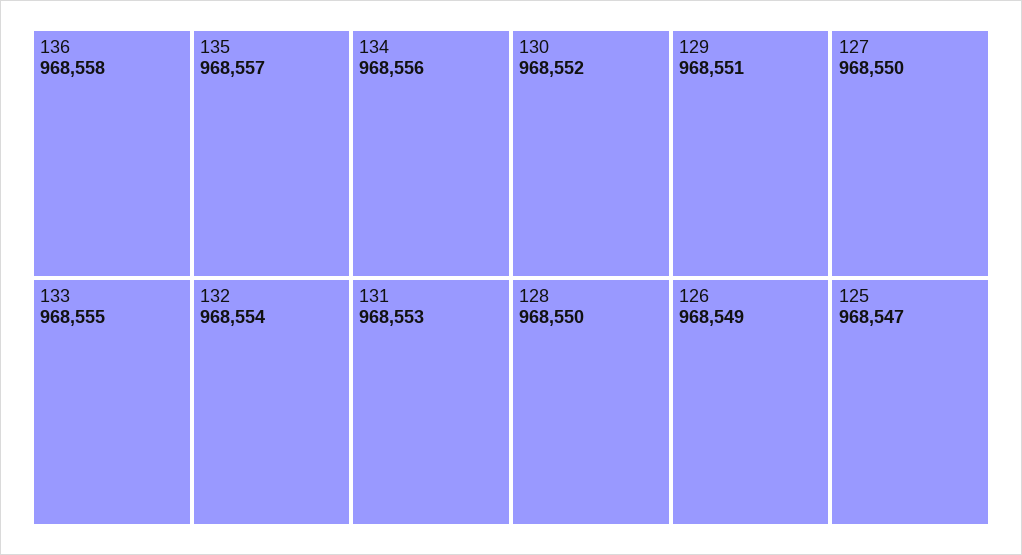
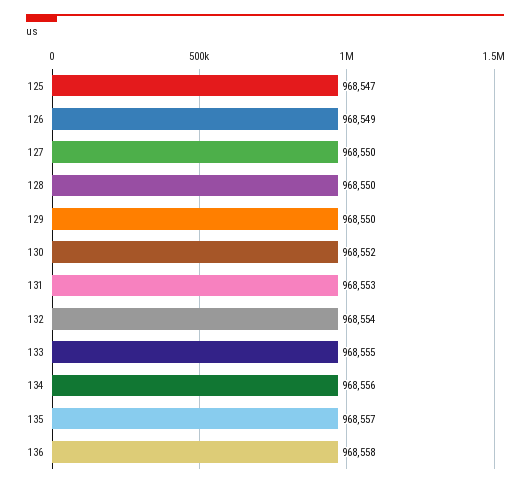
129: 968551 -> 968550

